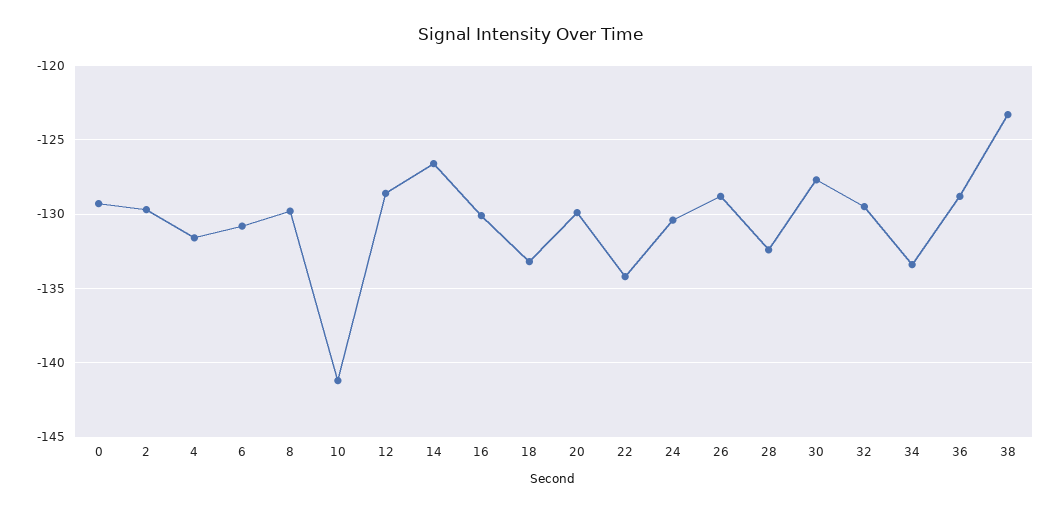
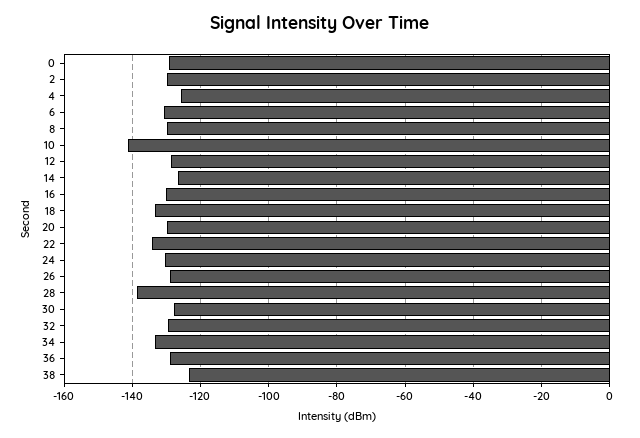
4: -131.5 -> -126
28: -132.5 -> -138

